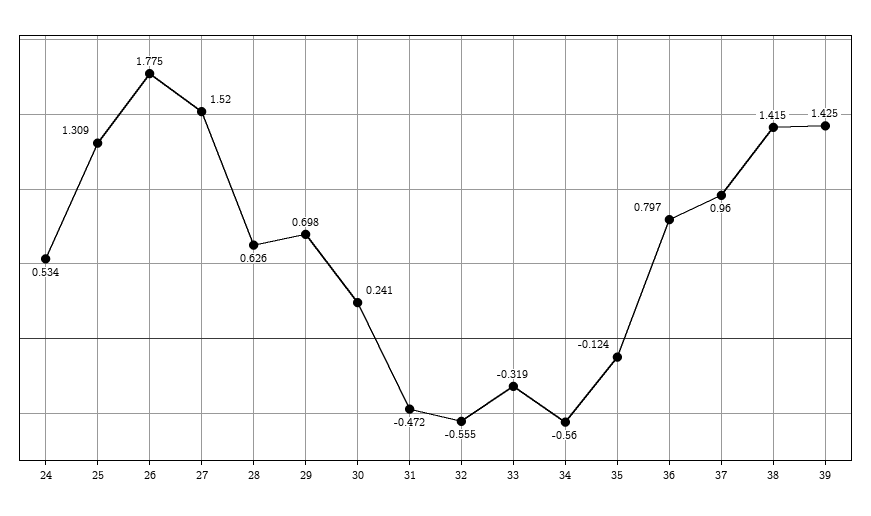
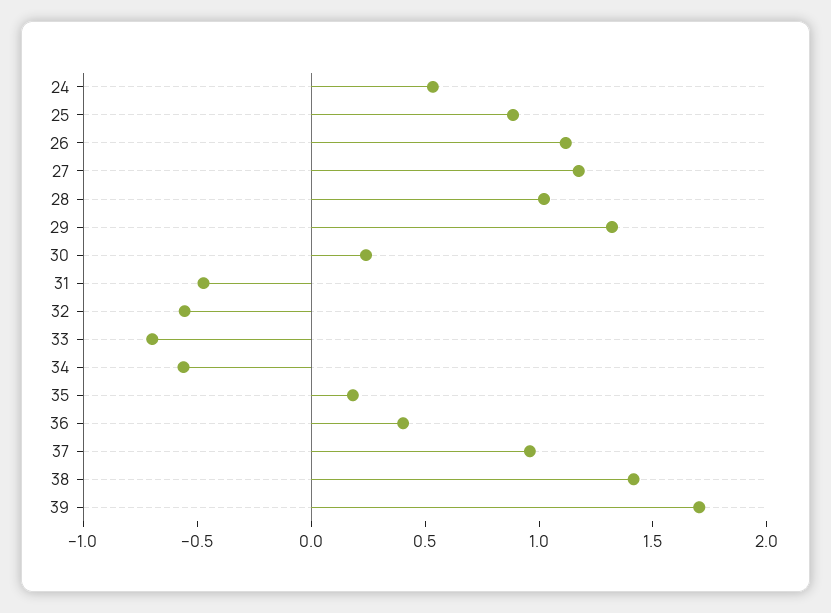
25: 1.309 -> 0.9
26: 1.775 -> 1.1
27: 1.52 -> 1.2
28: 0.626 -> 1
29: 0.698 -> 1.3
33: -0.319 -> -0.7
35: -0.124 -> 0.2
36: 0.797 -> 0.4
39: 1.425 -> 1.7

